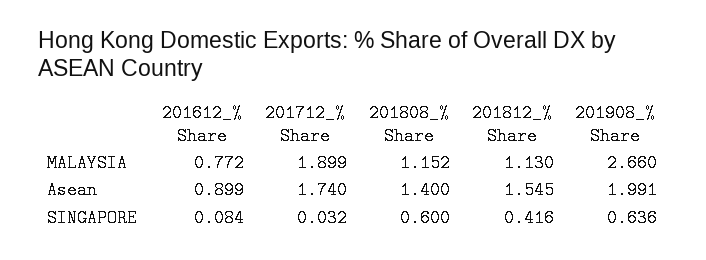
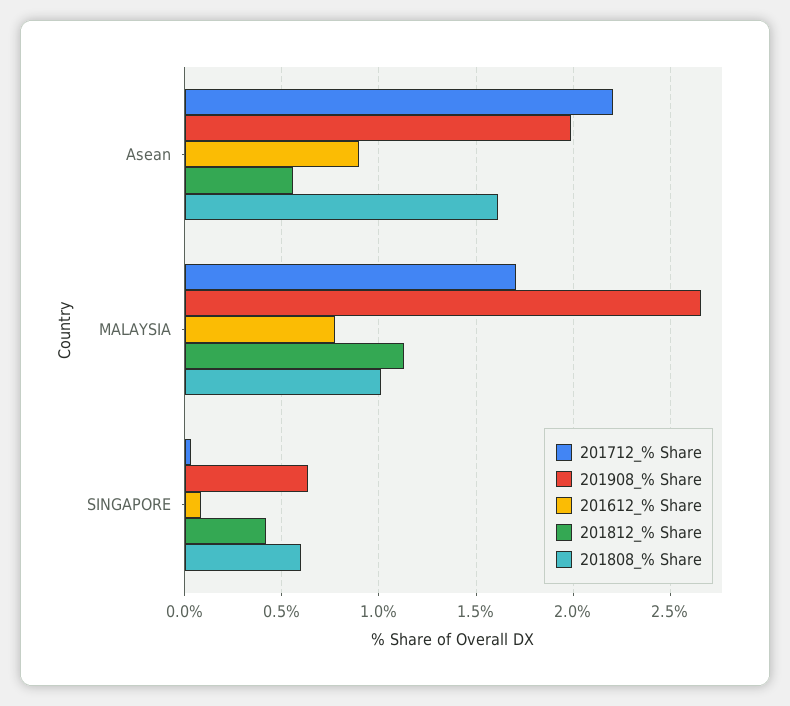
201712_% Share, MALAYSIA: 1.899 -> 1.7
201808_% Share, MALAYSIA: 1.152 -> 1
201712_% Share, Asean: 1.74 -> 2.2
201808_% Share, Asean: 1.4 -> 1.6
201812_% Share, Asean: 1.545 -> 0.55

